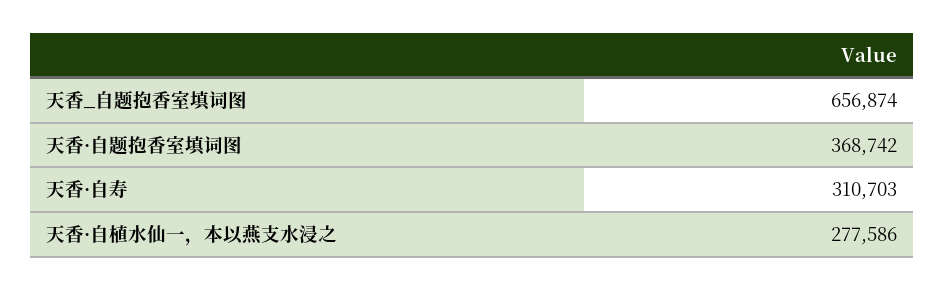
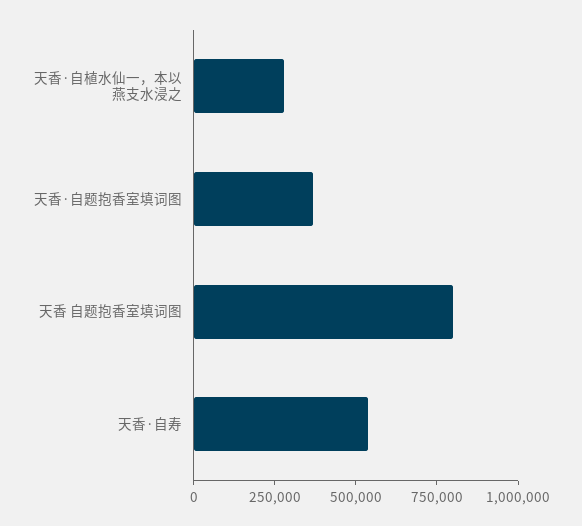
天香_自题抱香室填词图: 656874 -> 800000
天香·自寿: 310703 -> 550000

